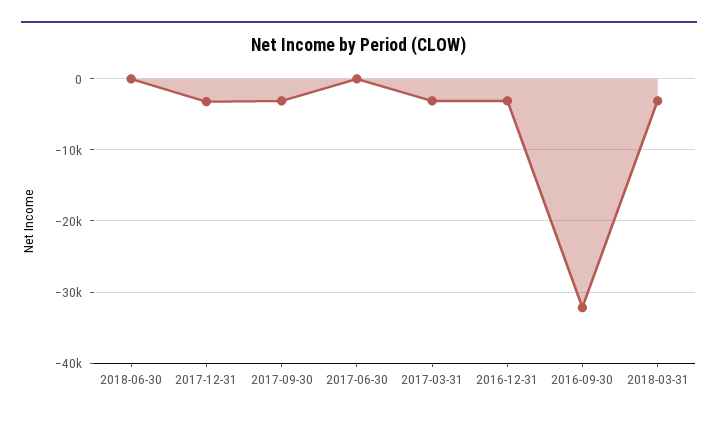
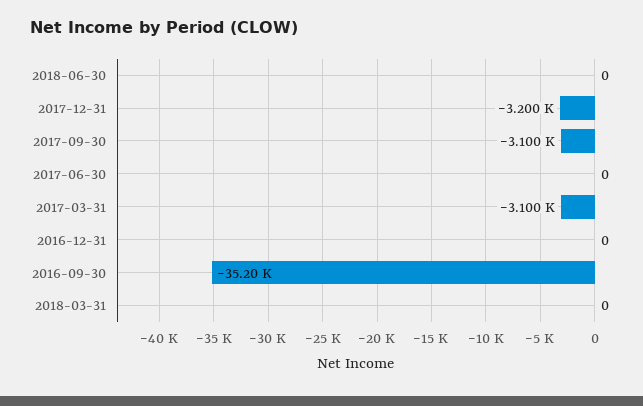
2016-12-31: -3000 -> 0
2016-09-30: -32000 -> -35200
2018-03-31: -3000 -> 0

